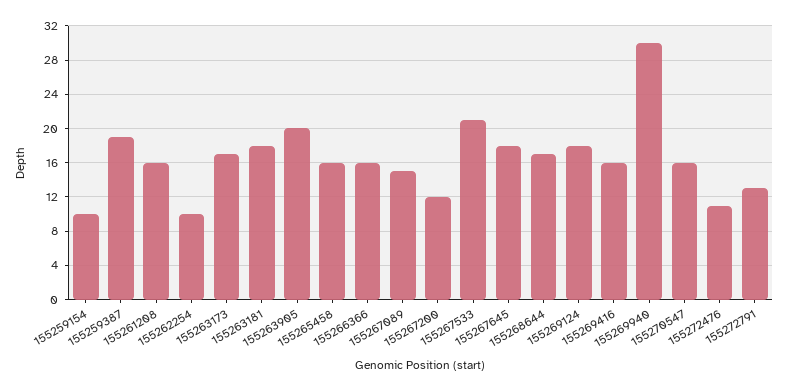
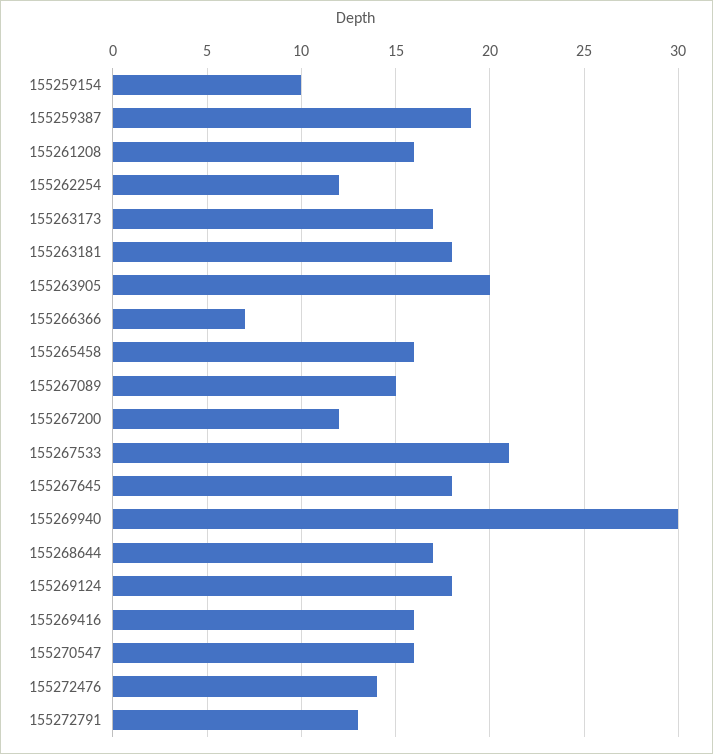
155262254: 10 -> 12
155266366: 16 -> 7
155272476: 11 -> 14

